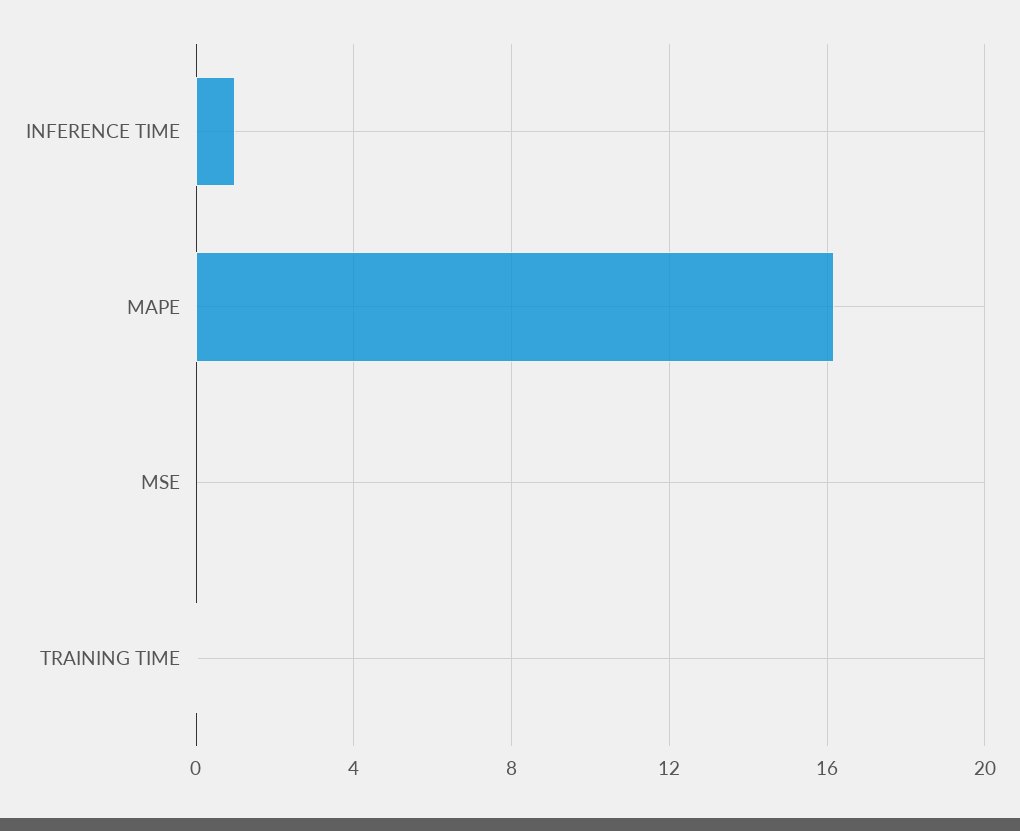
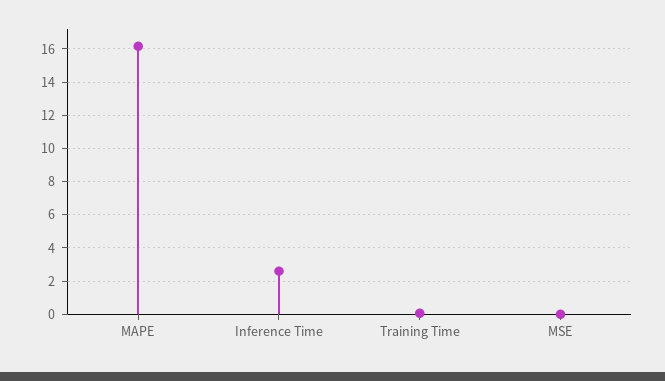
INFERENCE TIME: 1 -> 2.5

